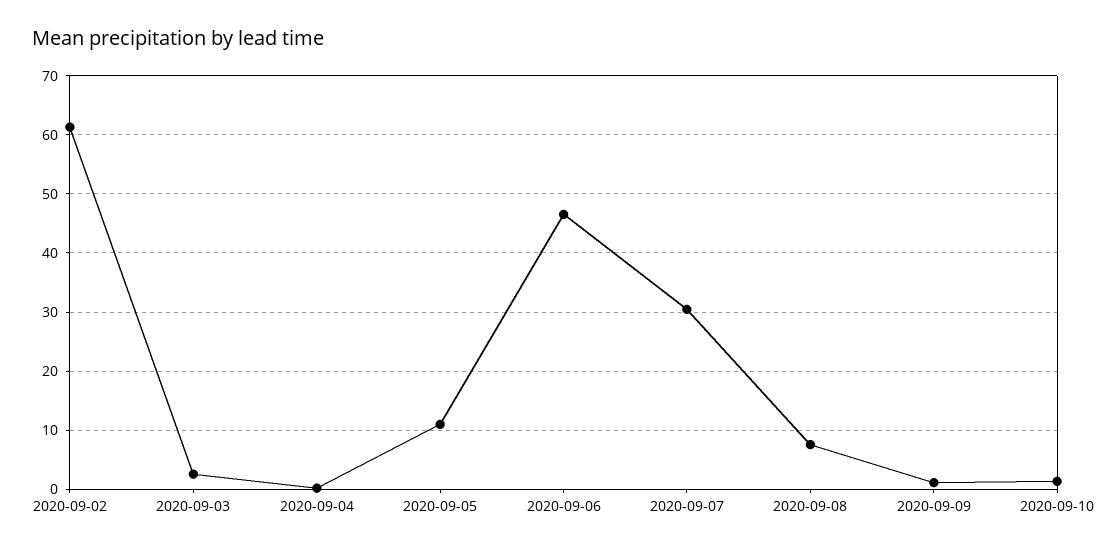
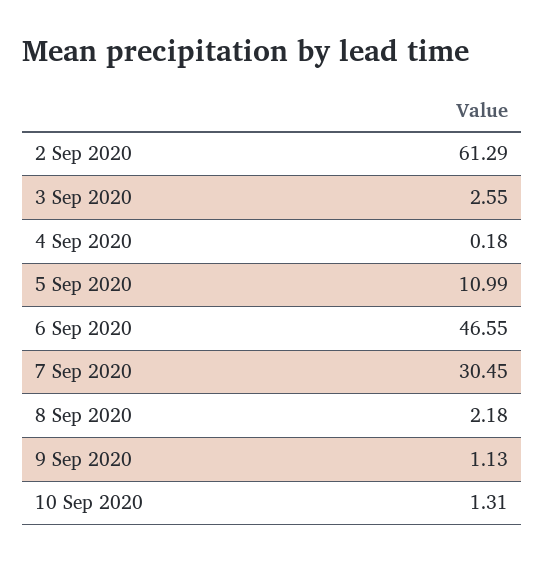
2020-09-08: 8 -> 2.18

